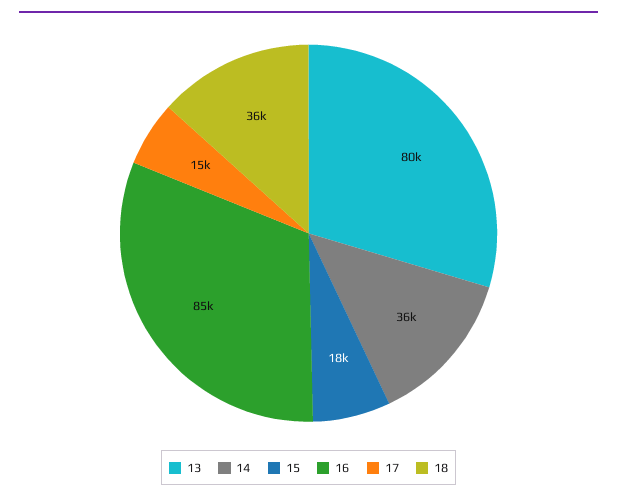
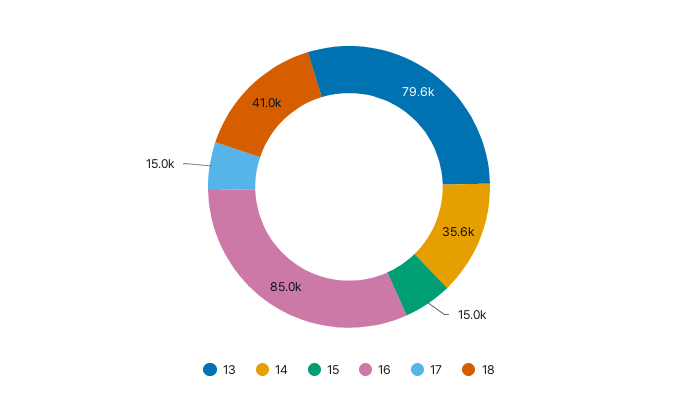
15: 18000 -> 15000
18: 36000 -> 41000

